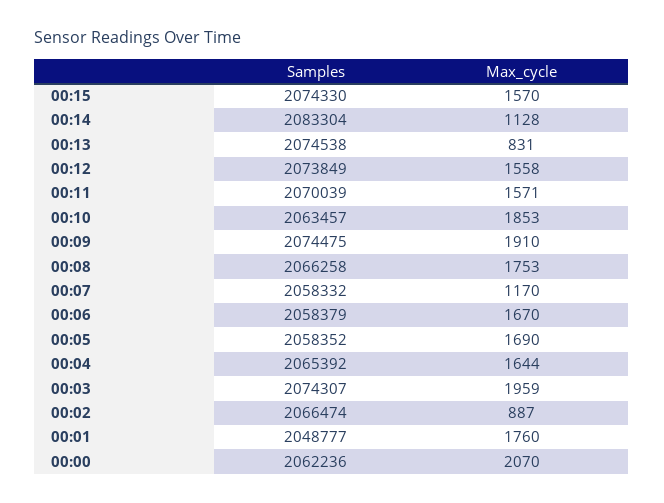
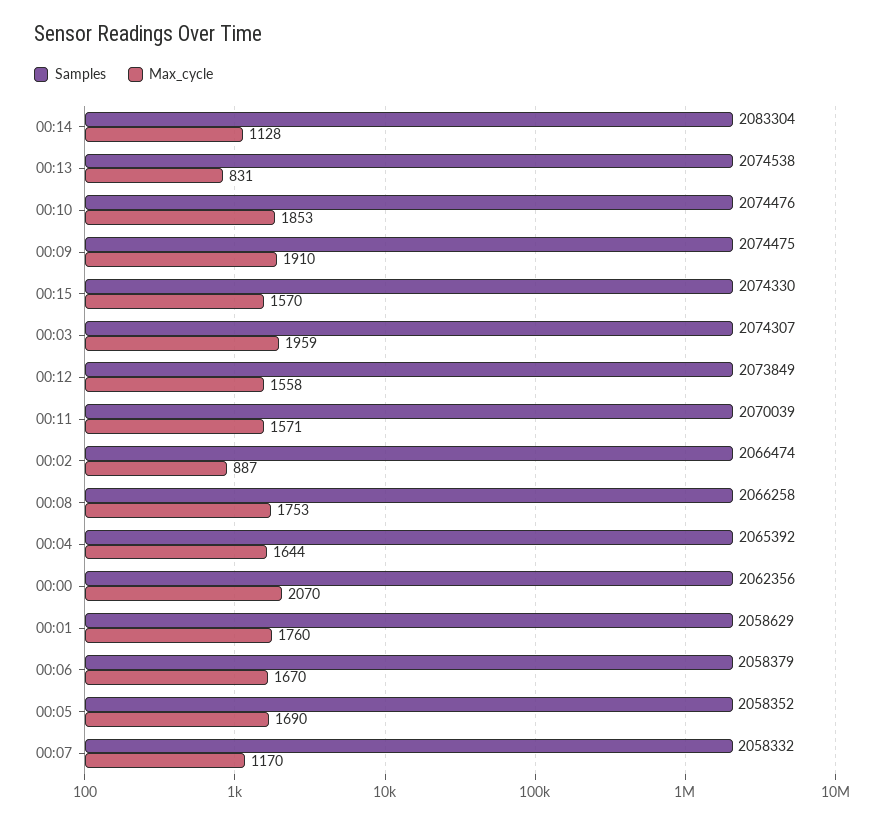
Samples, 00:10: 2063457 -> 2074476
Samples, 00:01: 2048777 -> 2058629
Samples, 00:00: 2062236 -> 2062356

